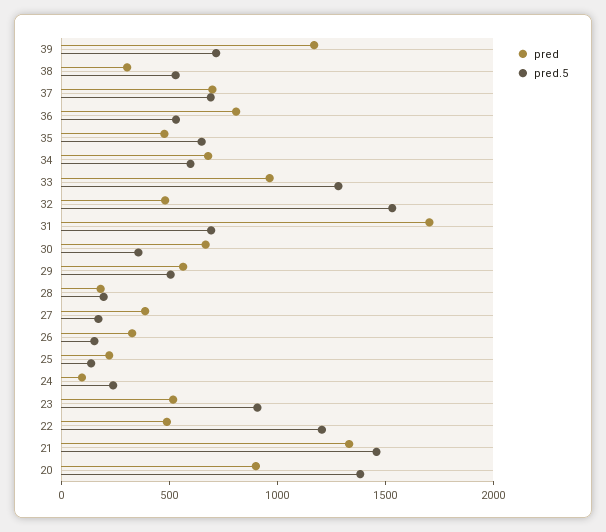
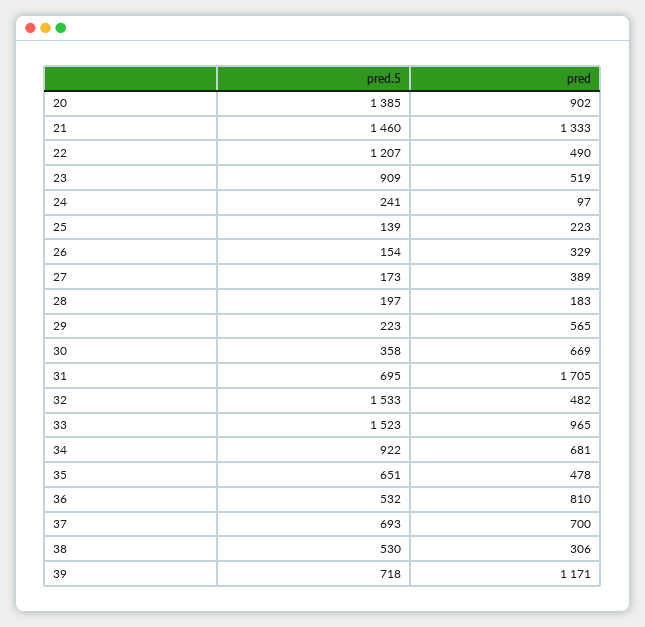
pred.5, 34: 600 -> 922
pred.5, 33: 1300 -> 1523
pred.5, 29: 500 -> 223

